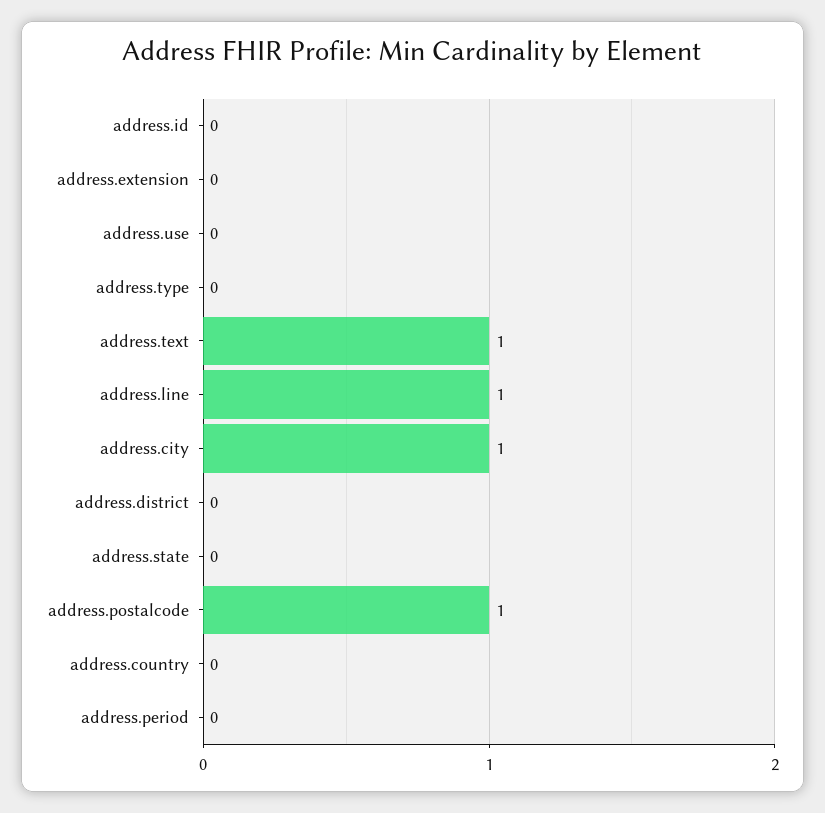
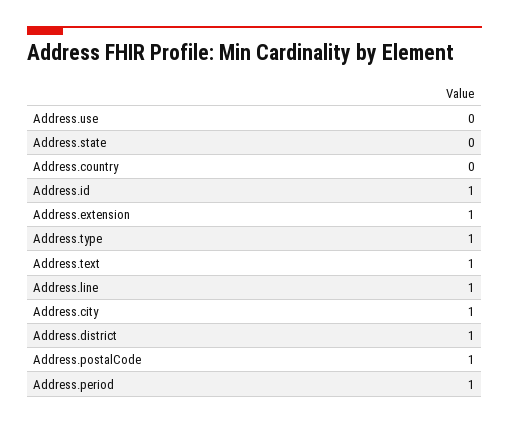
address.id: 0 -> 1
address.extension: 0 -> 1
address.type: 0 -> 1
address.district: 0 -> 1
address.period: 0 -> 1

